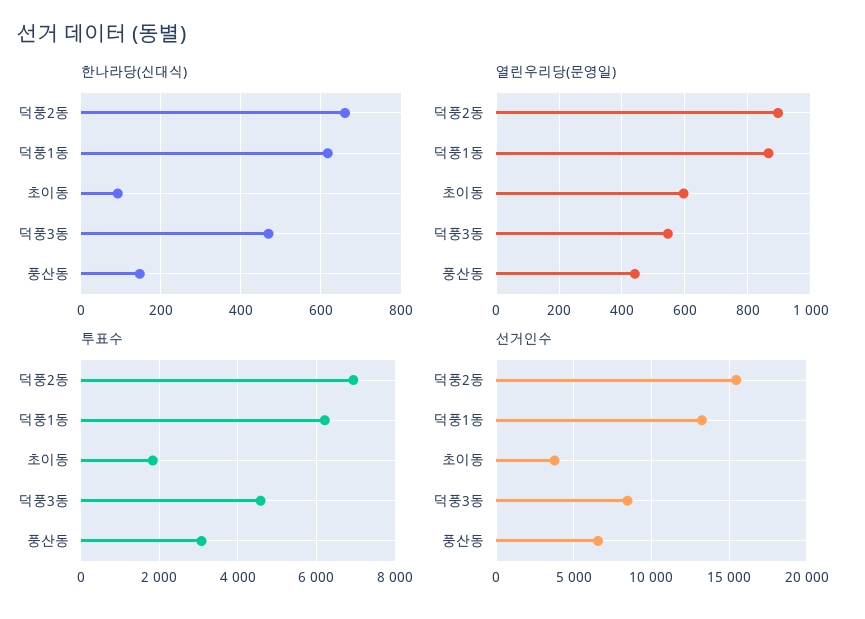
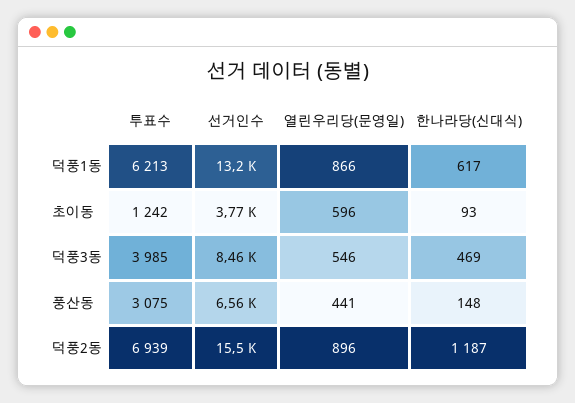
한나라당(신대식), 덕풍2동: 660 -> 1187
투표수, 초이동: 1800 -> 1242
투표수, 덕풍3동: 4600 -> 3985

